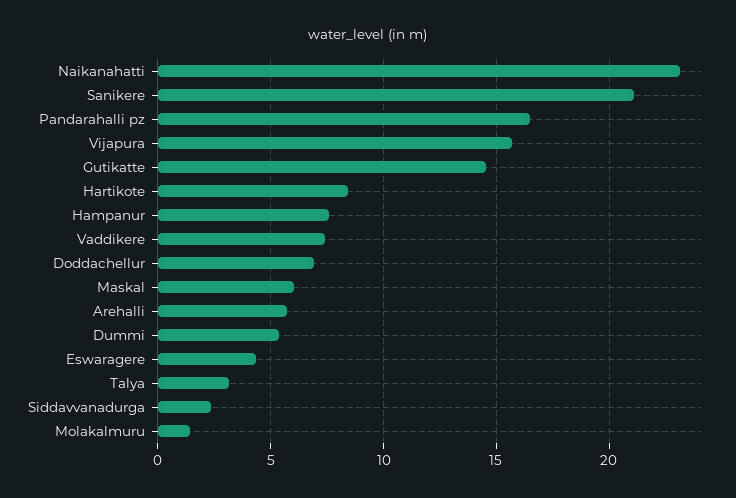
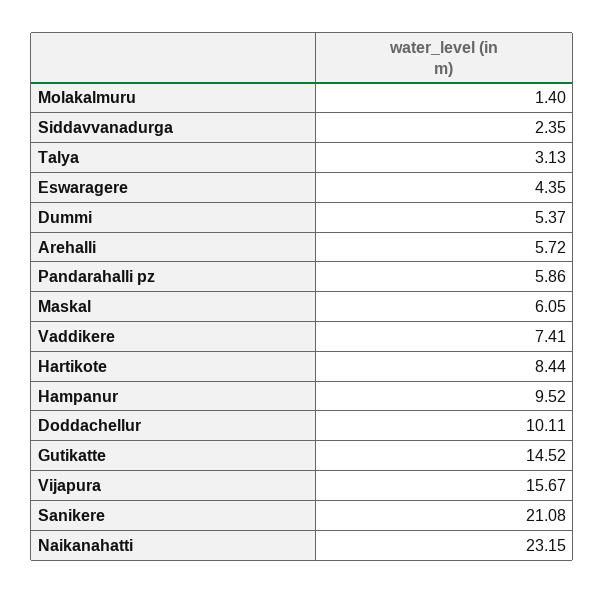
Pandarahalli pz: 16.5 -> 5.86
Hampanur: 7.5 -> 9.52
Doddachellur: 7 -> 10.11

